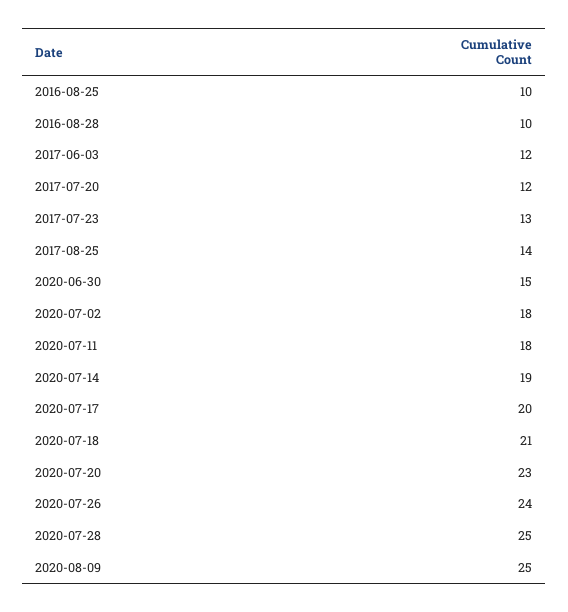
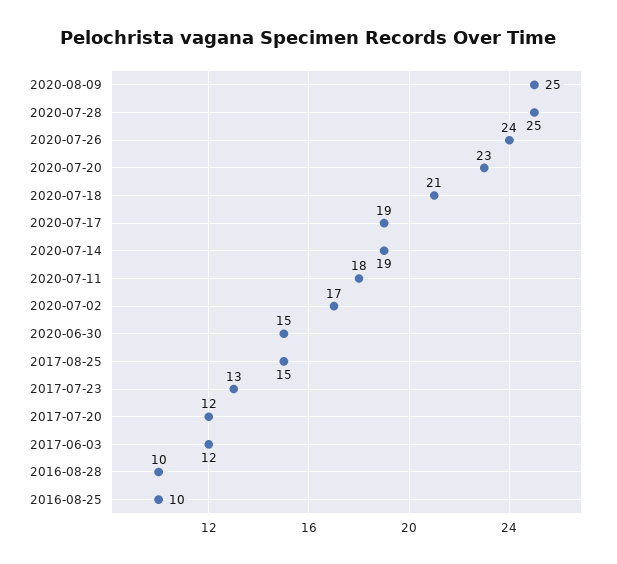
2017-08-25: 14 -> 15
2020-07-02: 18 -> 17
2020-07-17: 20 -> 19

